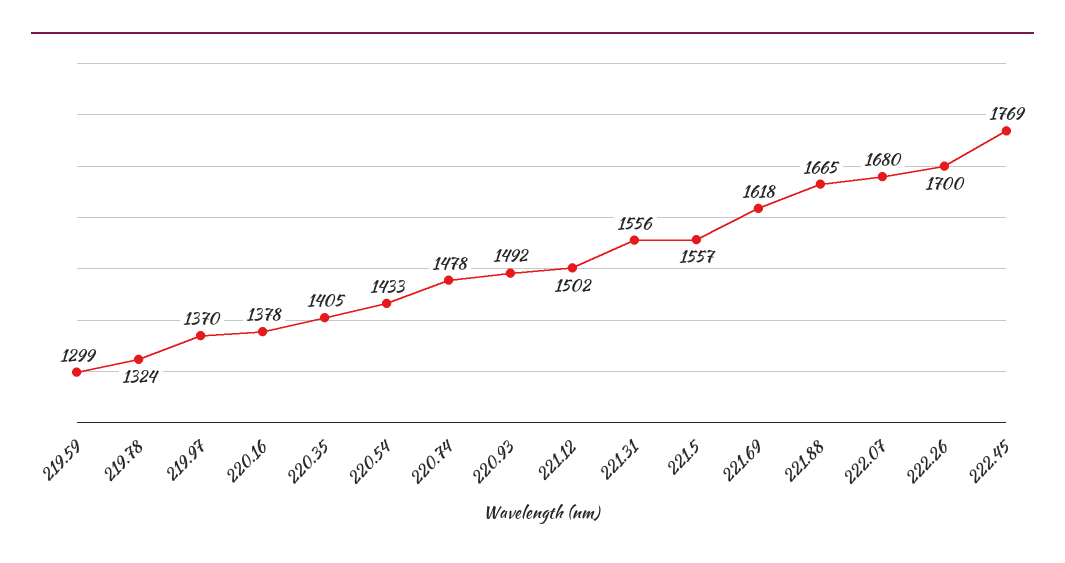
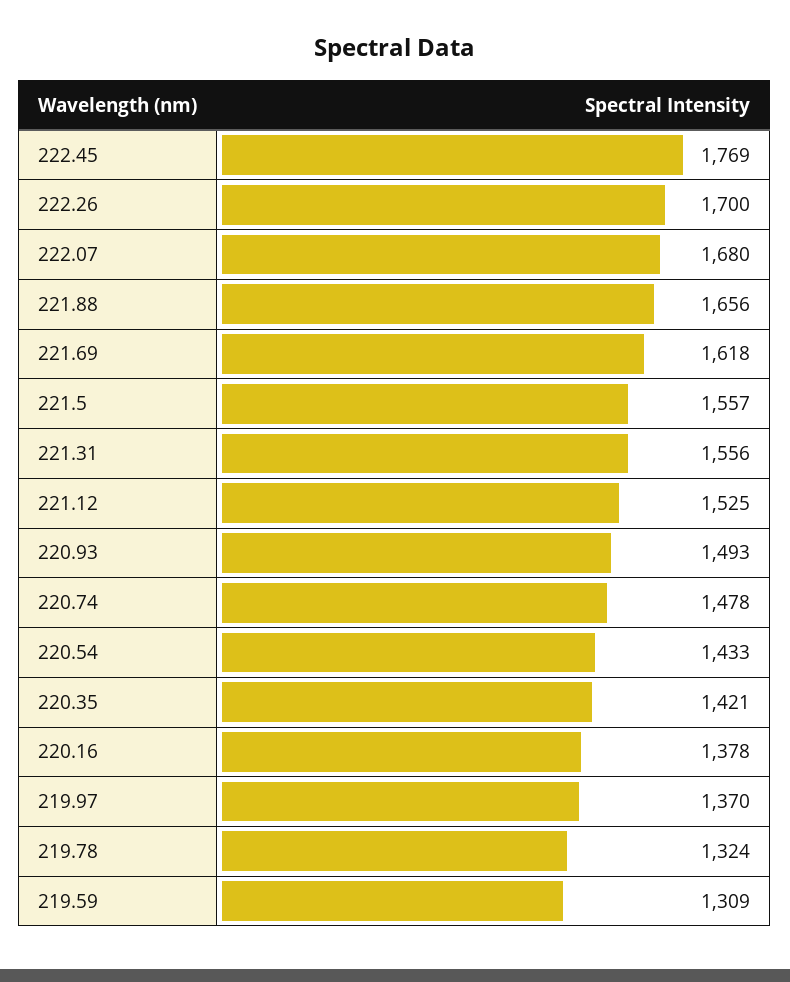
219.59: 1299 -> 1309
220.35: 1405 -> 1421
220.93: 1492 -> 1493
221.12: 1502 -> 1525
221.88: 1665 -> 1656

